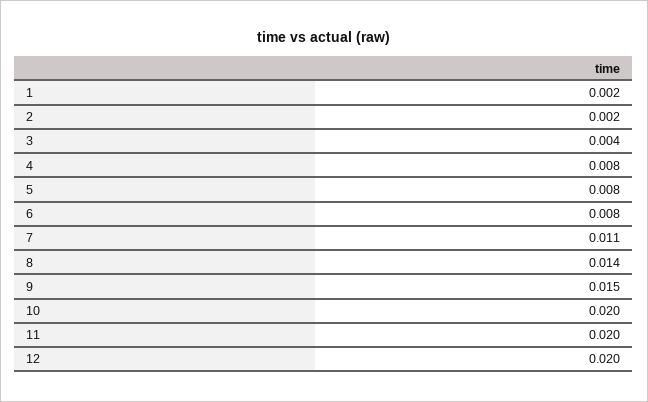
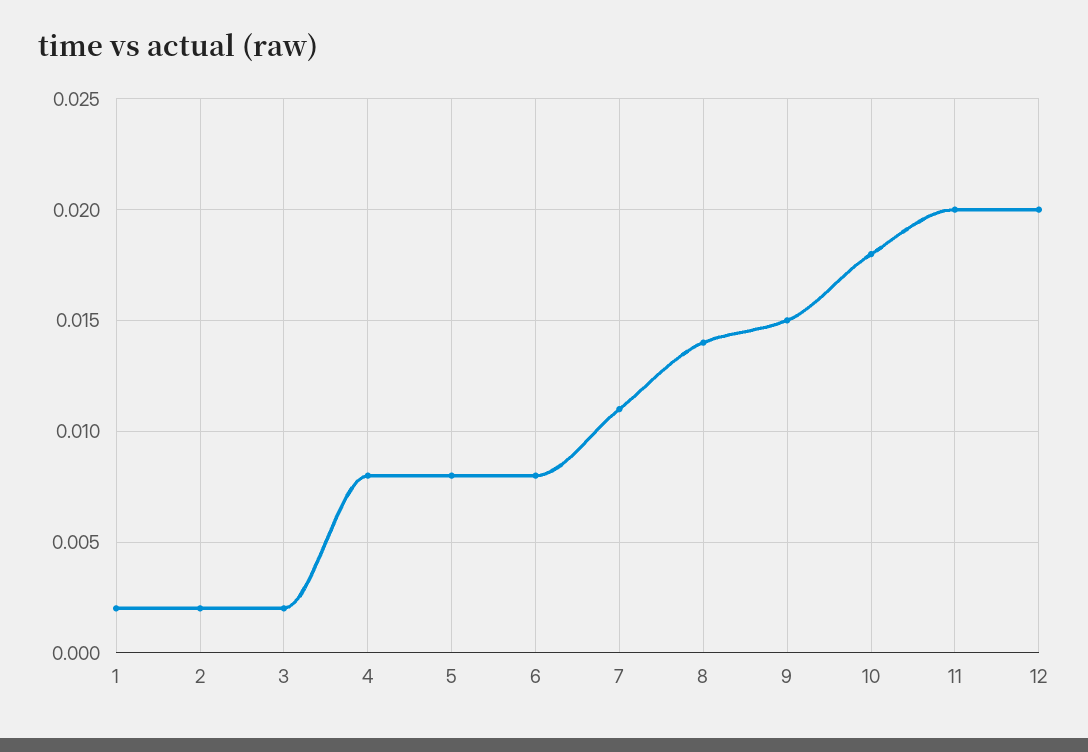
3: 0.004 -> 0.002
10: 0.02 -> 0.018

